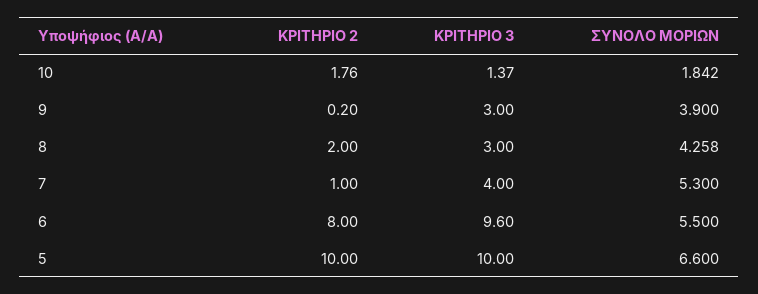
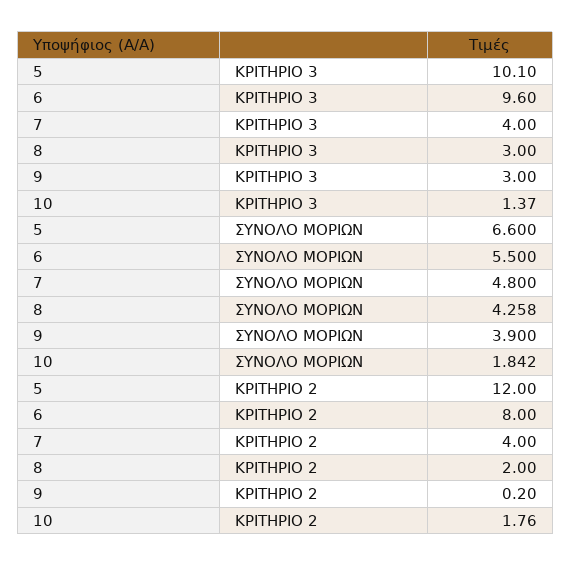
ΚΡΙΤΗΡΙΟ 2, 7: 1 -> 4
ΣΥΝΟΛΟ ΜΟΡΙΩΝ, 7: 5.3 -> 4.8
ΚΡΙΤΗΡΙΟ 2, 5: 10 -> 12
ΚΡΙΤΗΡΙΟ 3, 5: 10 -> 10.1

